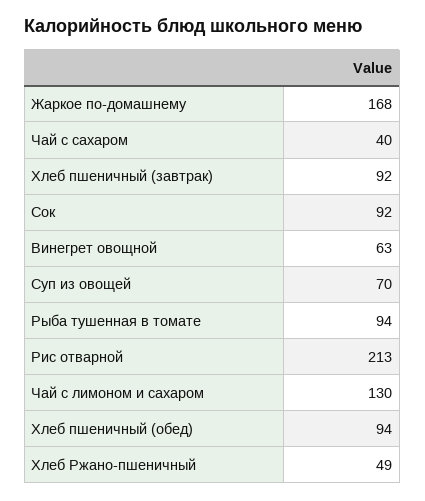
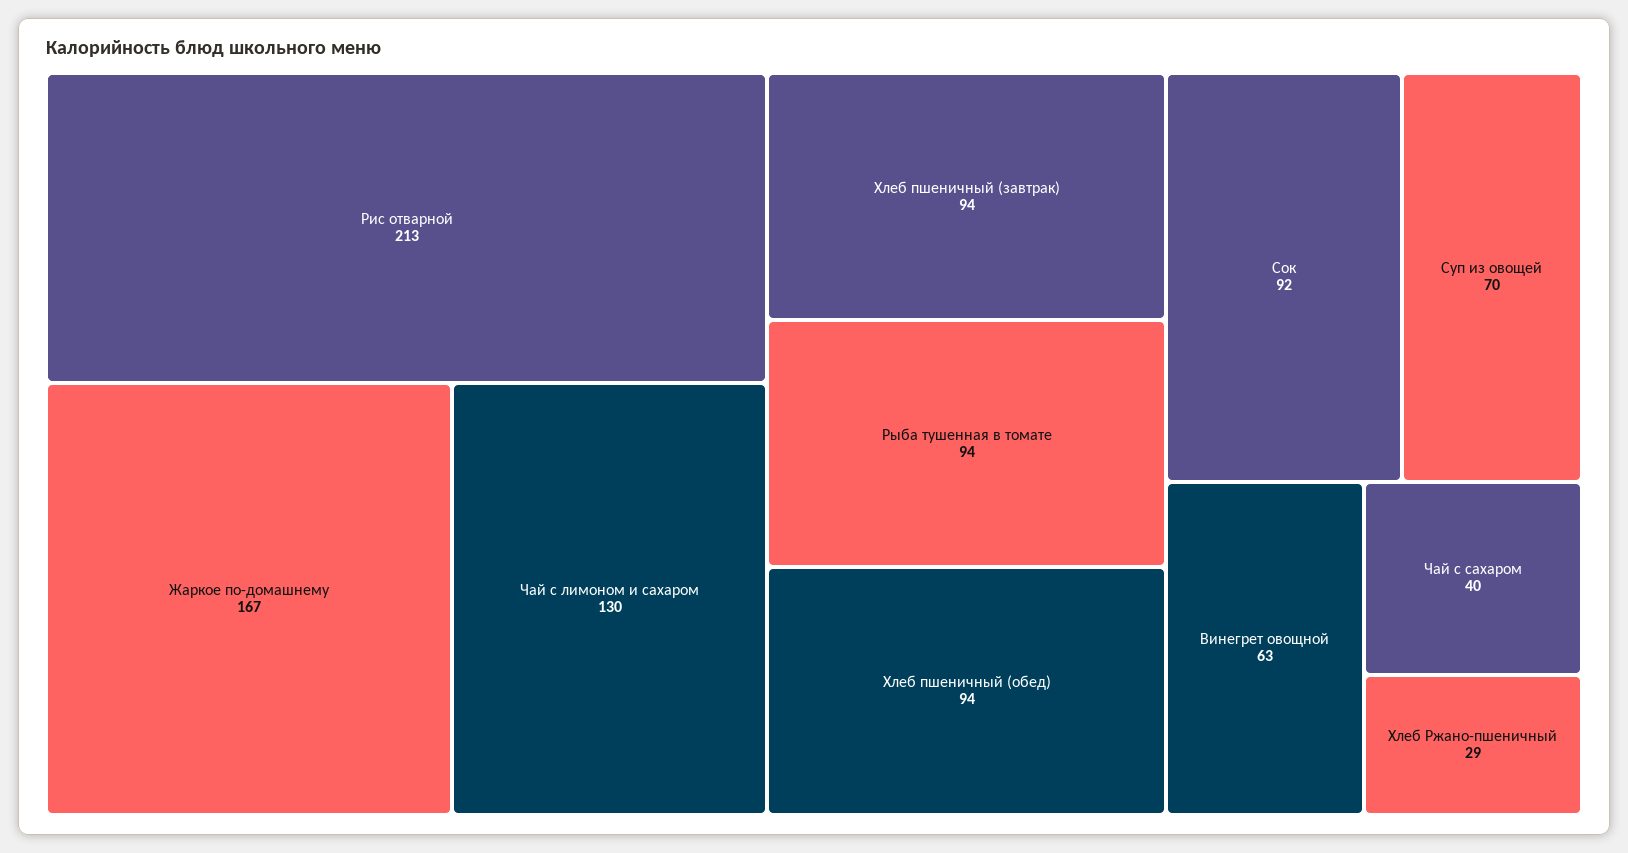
Жаркое по-домашнему: 168 -> 167
Хлеб пшеничный (завтрак): 92 -> 94
Хлеб Ржано-пшеничный: 49 -> 29

